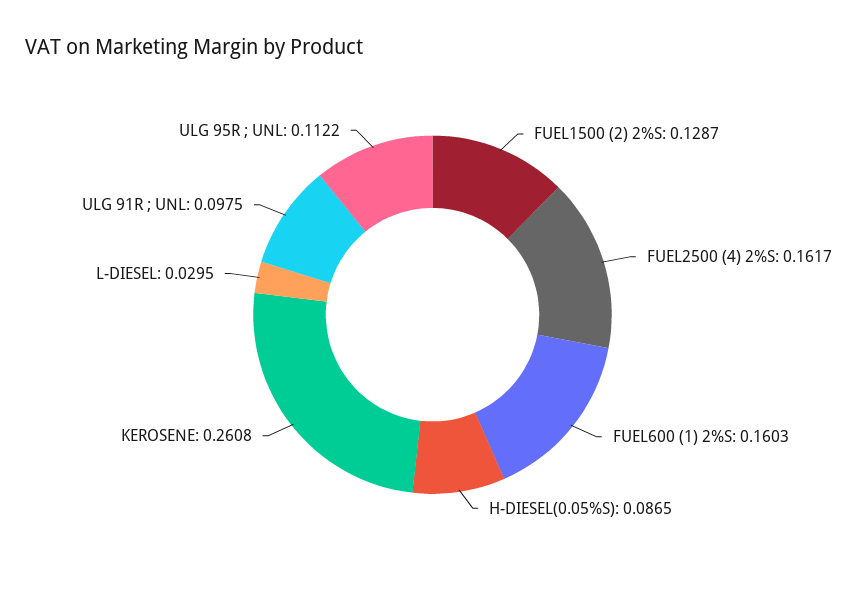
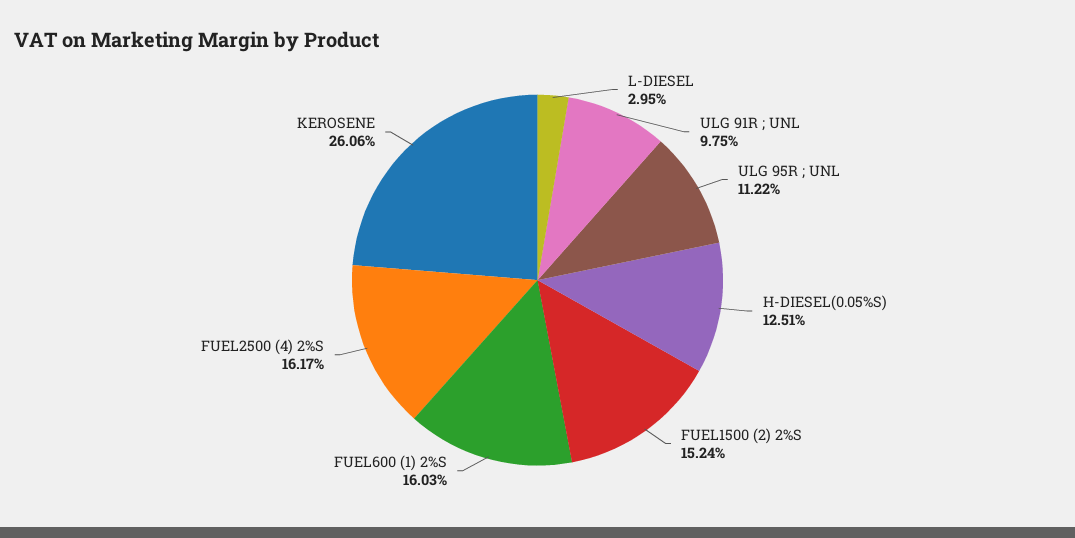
FUEL1500 (2) 2%S: 0.1287 -> 0.1524
H-DIESEL(0.05%S): 0.0865 -> 0.1251
KEROSENE: 0.2608 -> 0.2606

